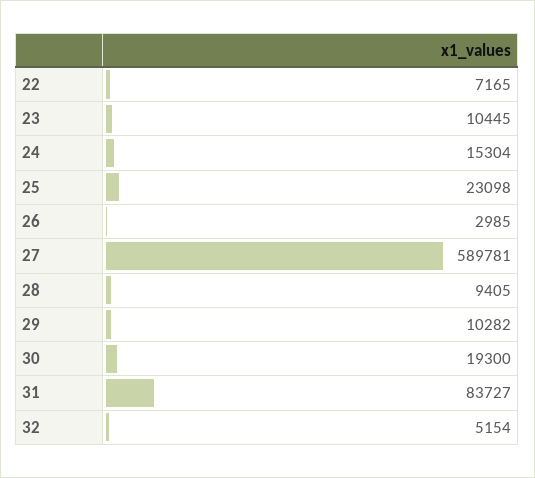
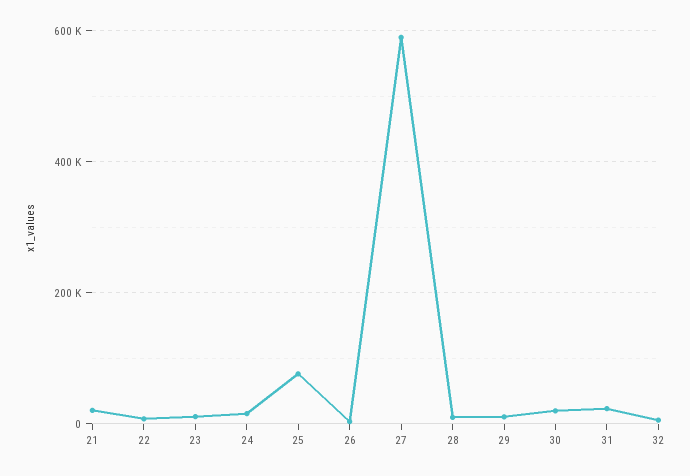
25: 23098 -> 80000
31: 83727 -> 20000
21: none -> 20000

